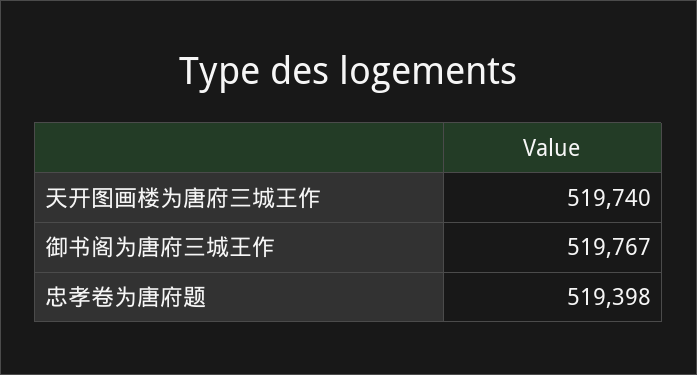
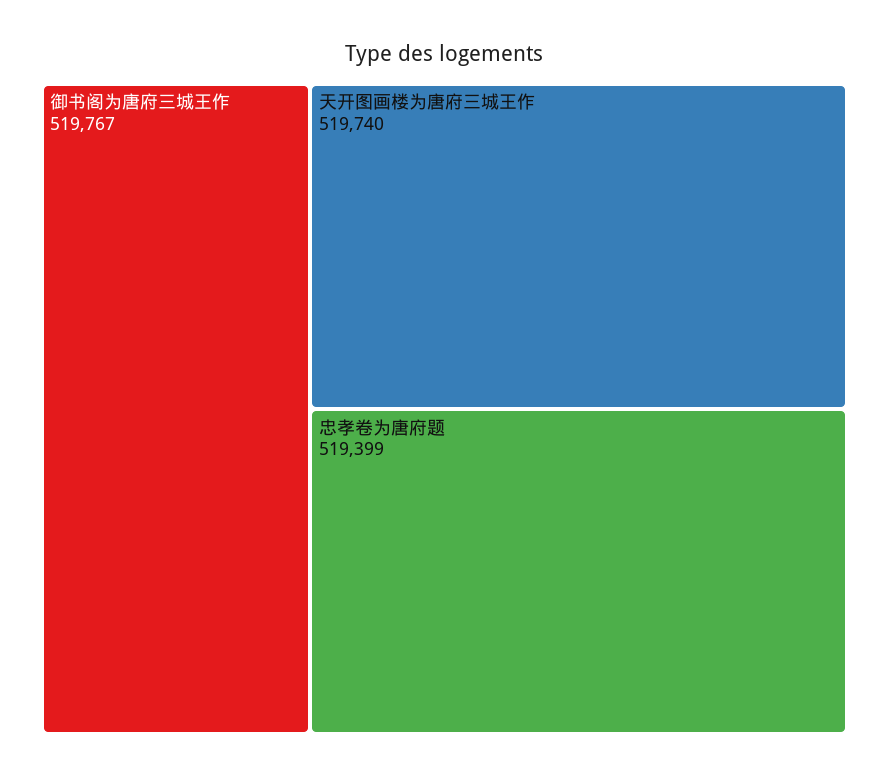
忠孝卷为唐府题: 519398 -> 519399

